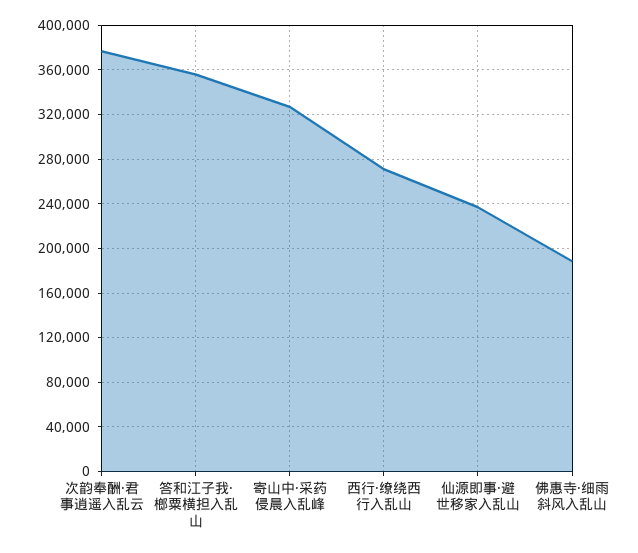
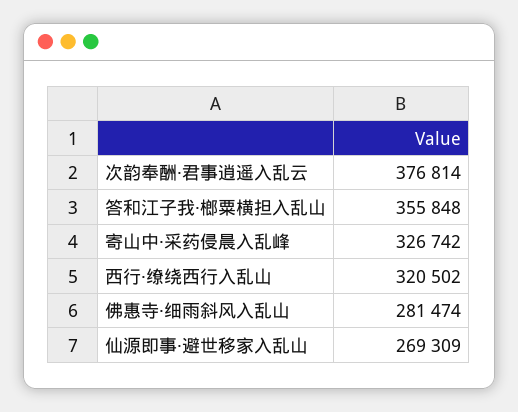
西行·缭绕西行入乱山: 270000 -> 320502
仙源即事·避世移家入乱山: 240000 -> 269309
佛惠寺·细雨斜风入乱山: 190000 -> 281474

